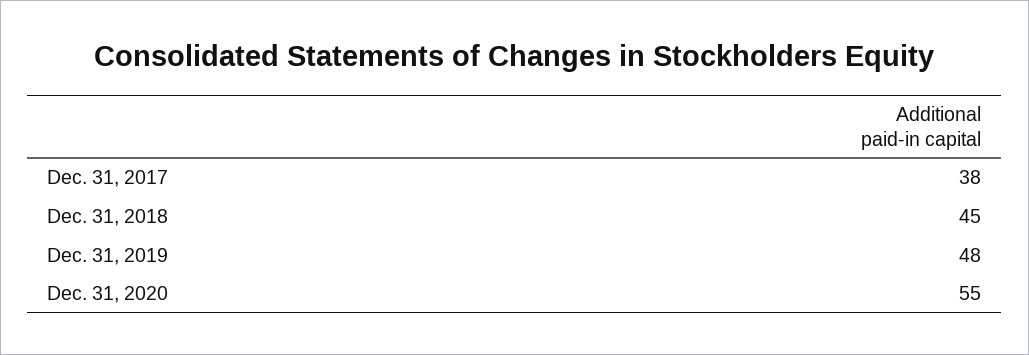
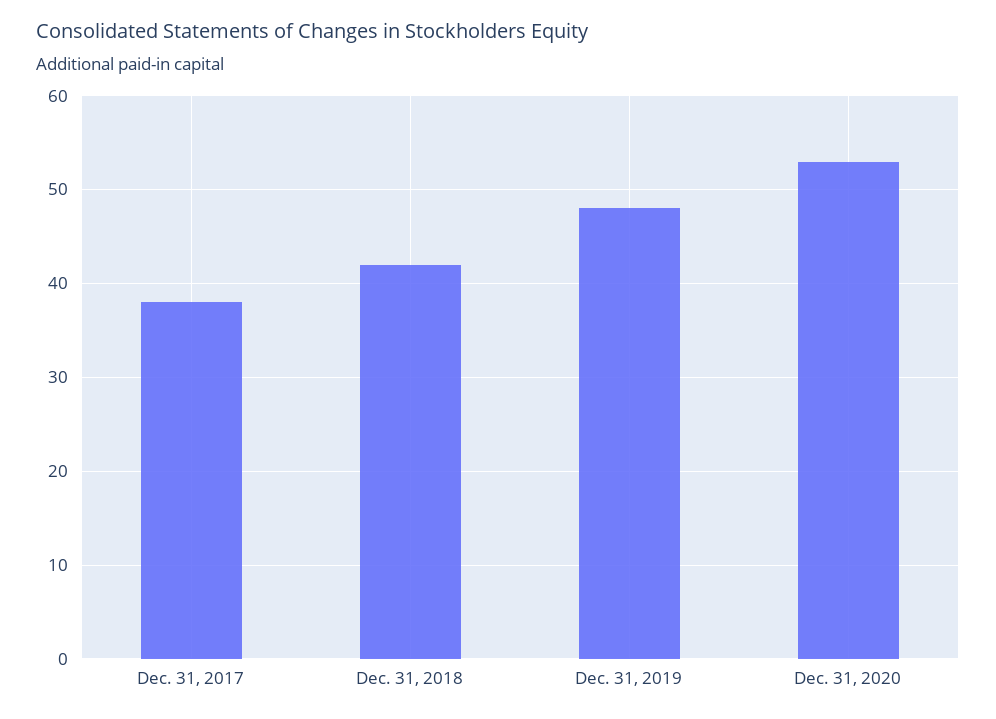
Dec. 31, 2018: 45 -> 42
Dec. 31, 2020: 55 -> 53

